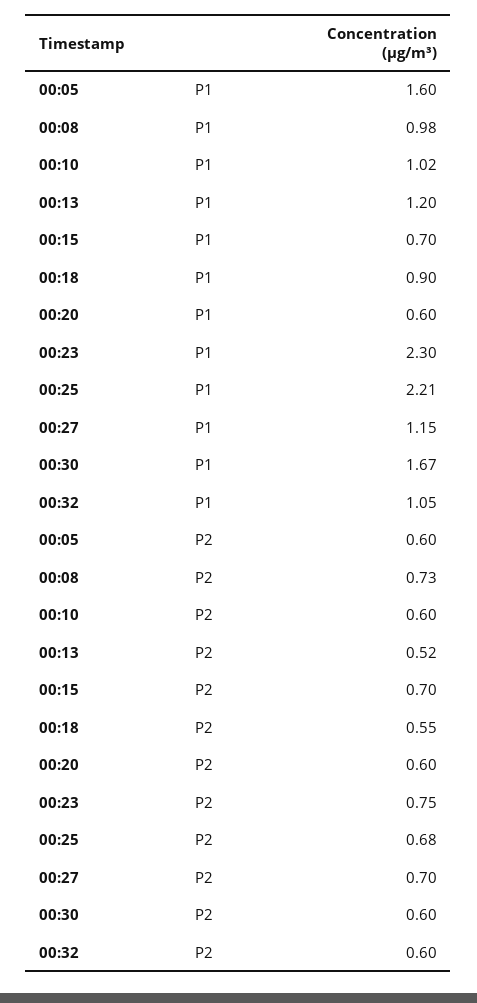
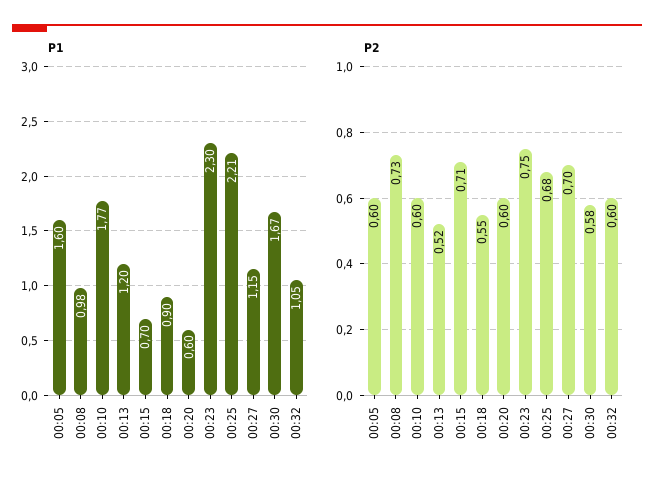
P1, 00:10: 1.02 -> 1.77
P2, 00:15: 0.7 -> 0.71
P2, 00:30: 0.6 -> 0.58

